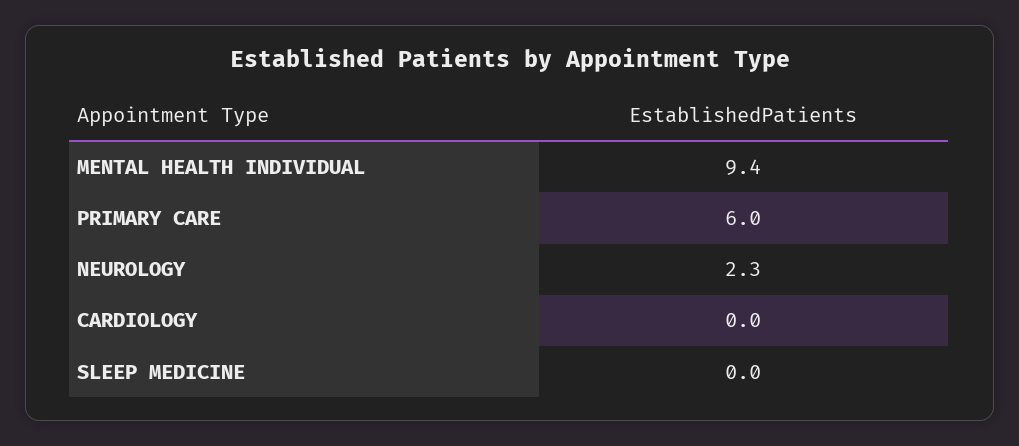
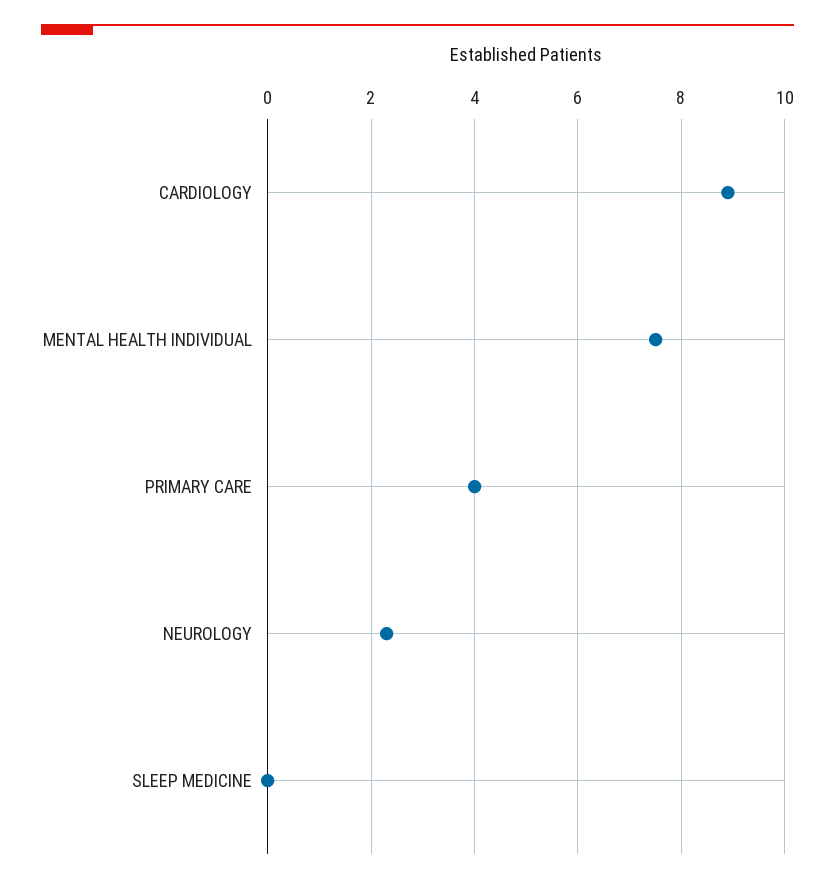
MENTAL HEALTH INDIVIDUAL: 9.4 -> 7.5
PRIMARY CARE: 6 -> 4
CARDIOLOGY: 0 -> 9

